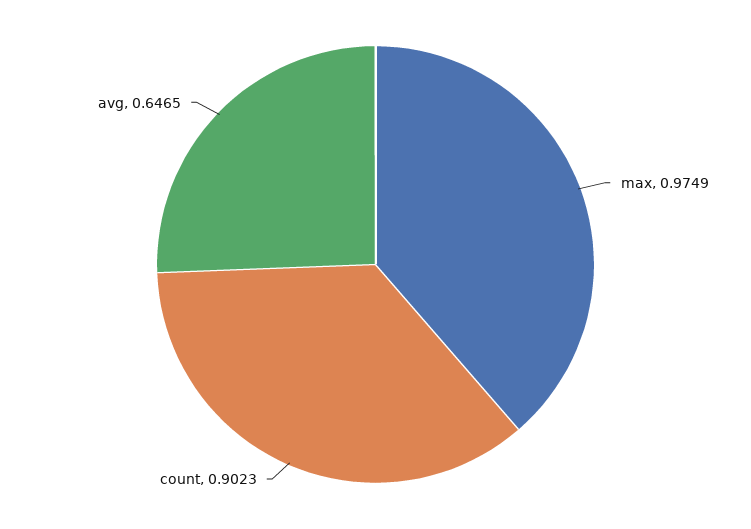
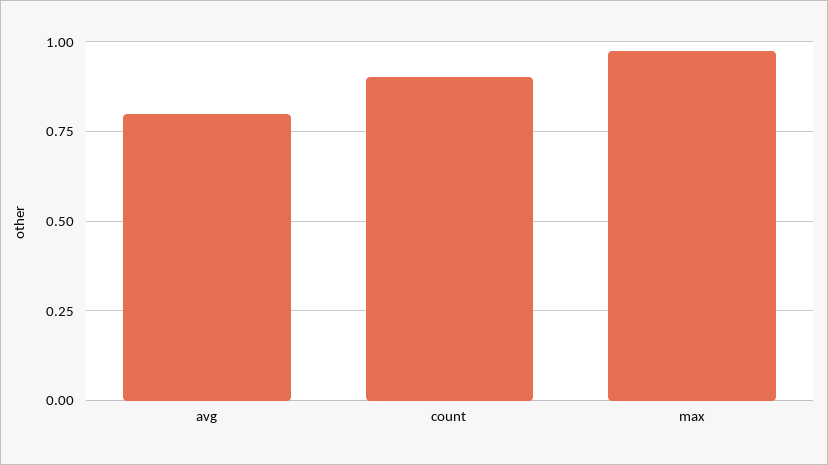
avg: 0.6465 -> 0.8

